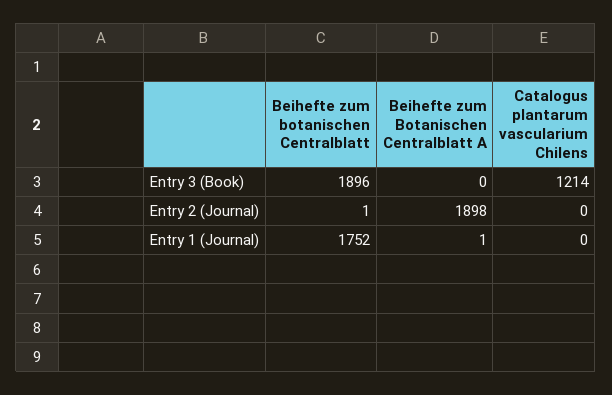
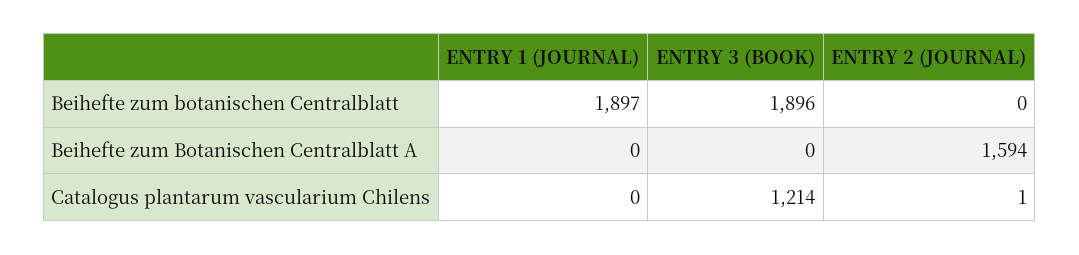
Beihefte zum botanischen Centralblatt, Entry 2 (Journal): 1 -> 0
Beihefte zum Botanischen Centralblatt A, Entry 2 (Journal): 1898 -> 1594
Catalogus plantarum vascularium Chilens, Entry 2 (Journal): 0 -> 1
Beihefte zum botanischen Centralblatt, Entry 1 (Journal): 1752 -> 1897
Beihefte zum Botanischen Centralblatt A, Entry 1 (Journal): 1 -> 0

